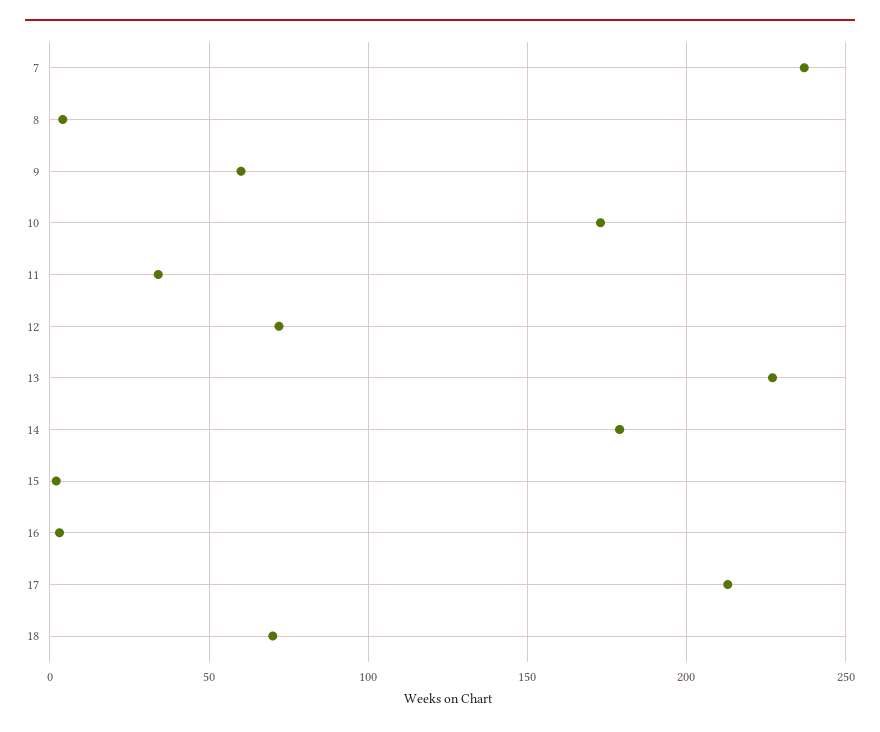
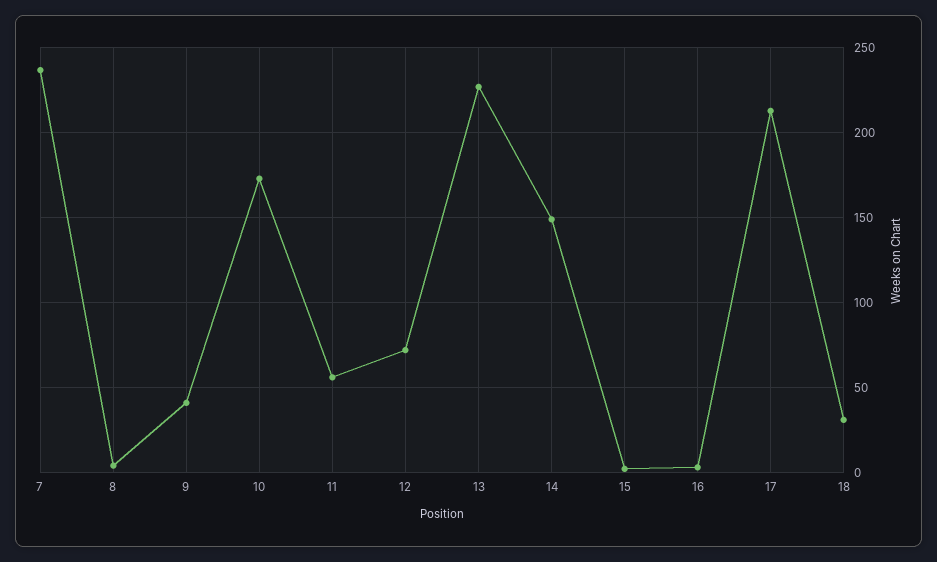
9: 60 -> 40
11: 35 -> 55
14: 180 -> 150
18: 70 -> 30

